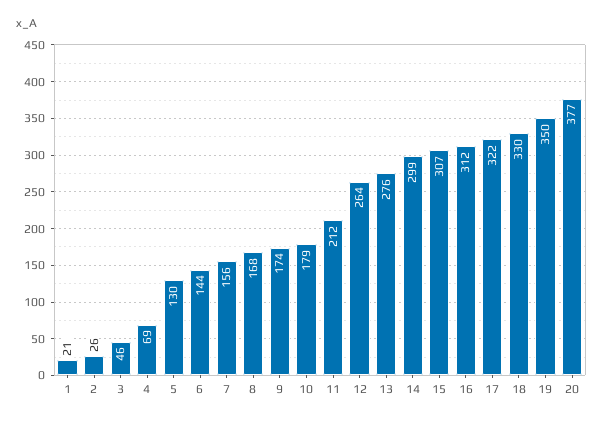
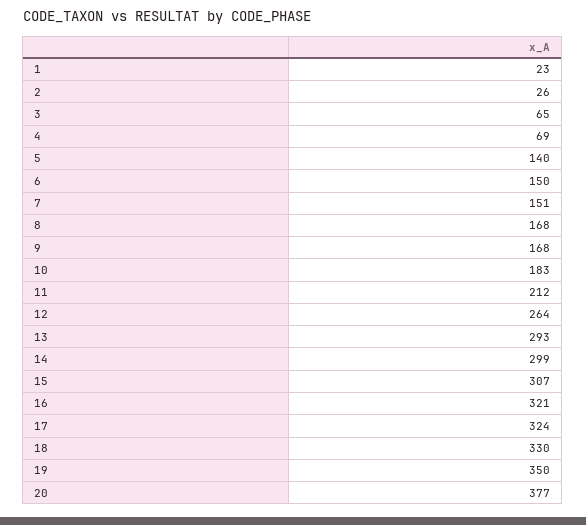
1: 21 -> 23
3: 46 -> 65
5: 130 -> 140
6: 144 -> 150
7: 156 -> 151
9: 174 -> 168
10: 179 -> 183
13: 276 -> 293
16: 312 -> 321
17: 322 -> 324

